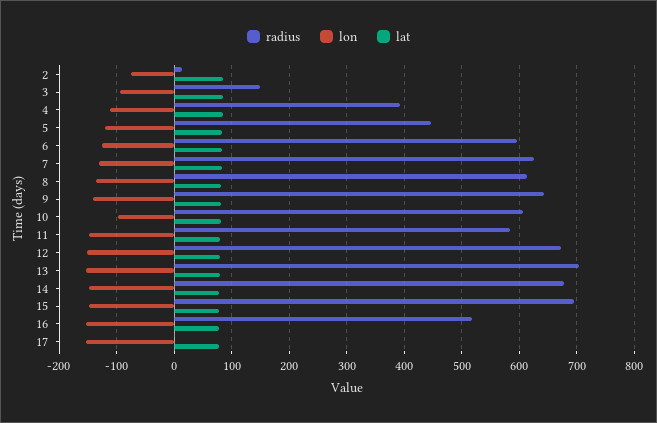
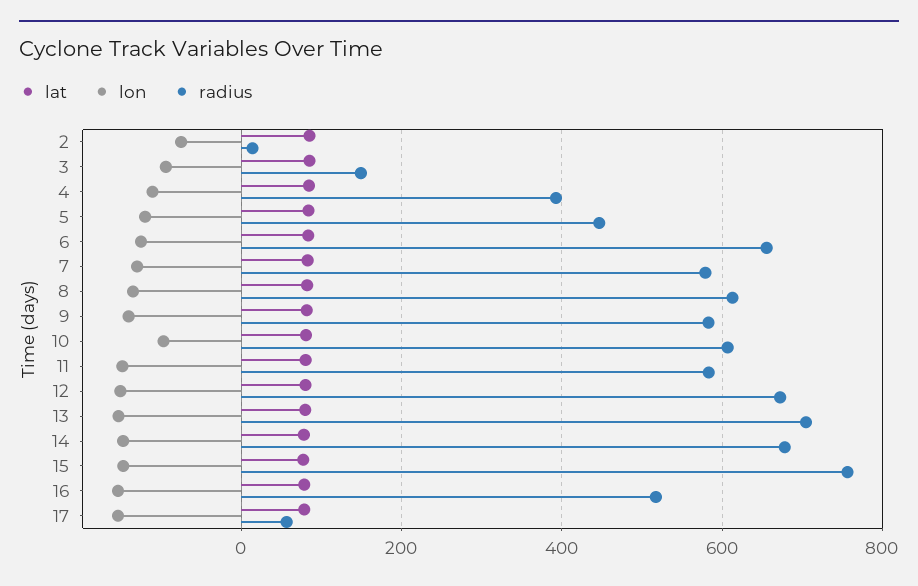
radius, 6: 600 -> 660
radius, 7: 620 -> 580
radius, 9: 640 -> 580
radius, 15: 700 -> 760
radius, 17: 0 -> 60

